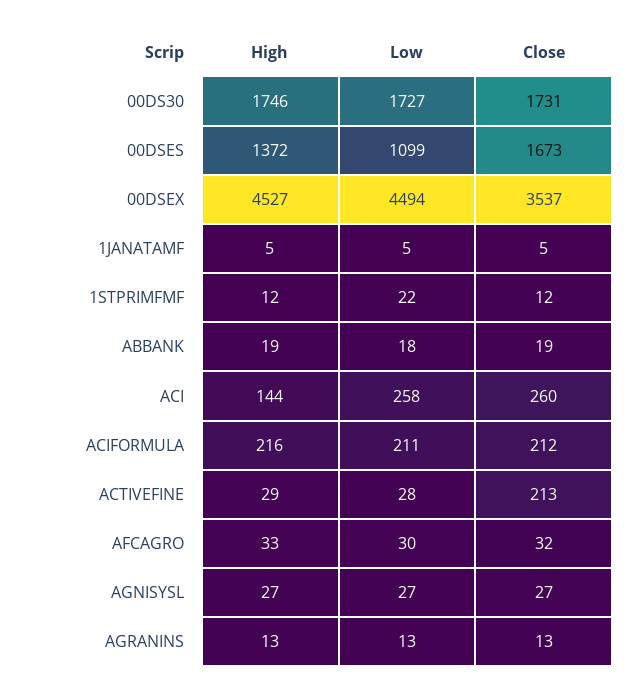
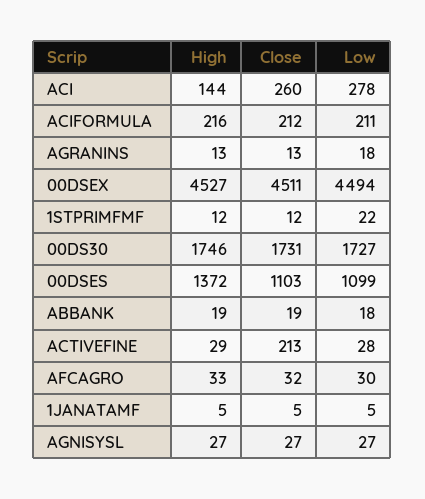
Close, 00DSES: 1673 -> 1103
Close, 00DSEX: 3537 -> 4511
Low, ACI: 258 -> 278
Low, AGRANINS: 13 -> 18

